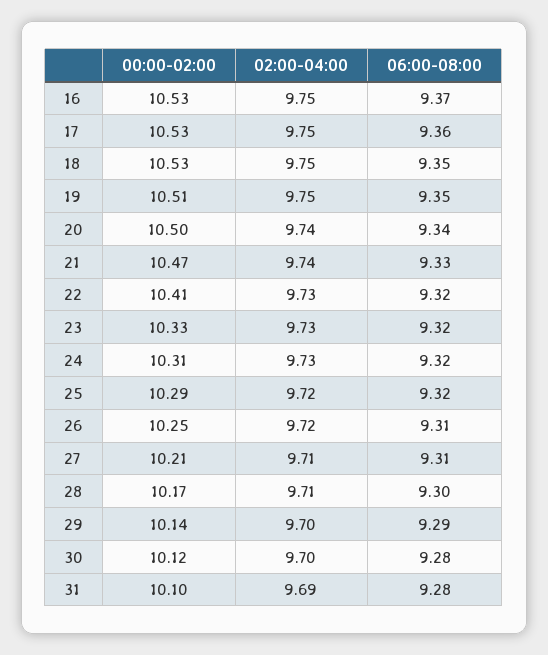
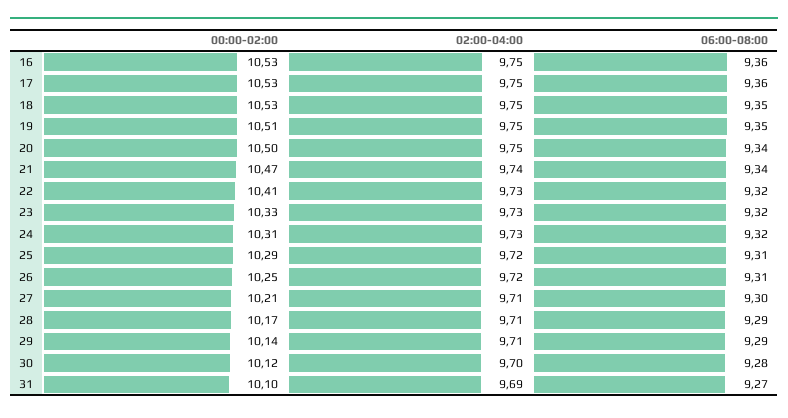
06:00-08:00, 16: 9.37 -> 9.36
02:00-04:00, 20: 9.74 -> 9.75
06:00-08:00, 21: 9.33 -> 9.34
06:00-08:00, 25: 9.32 -> 9.31
06:00-08:00, 27: 9.31 -> 9.3
06:00-08:00, 28: 9.3 -> 9.29
02:00-04:00, 29: 9.7 -> 9.71
06:00-08:00, 31: 9.28 -> 9.27

